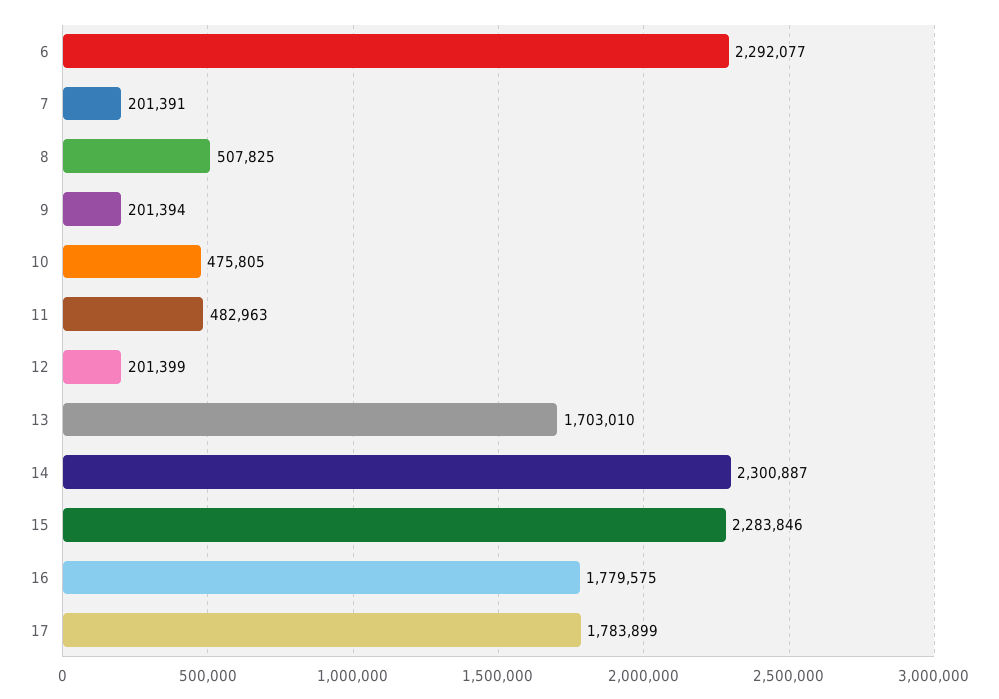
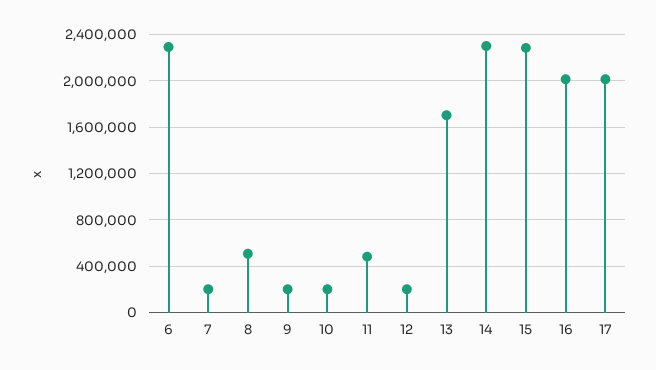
10: 475805 -> 200000
16: 1779575 -> 2000000
17: 1783899 -> 2000000

